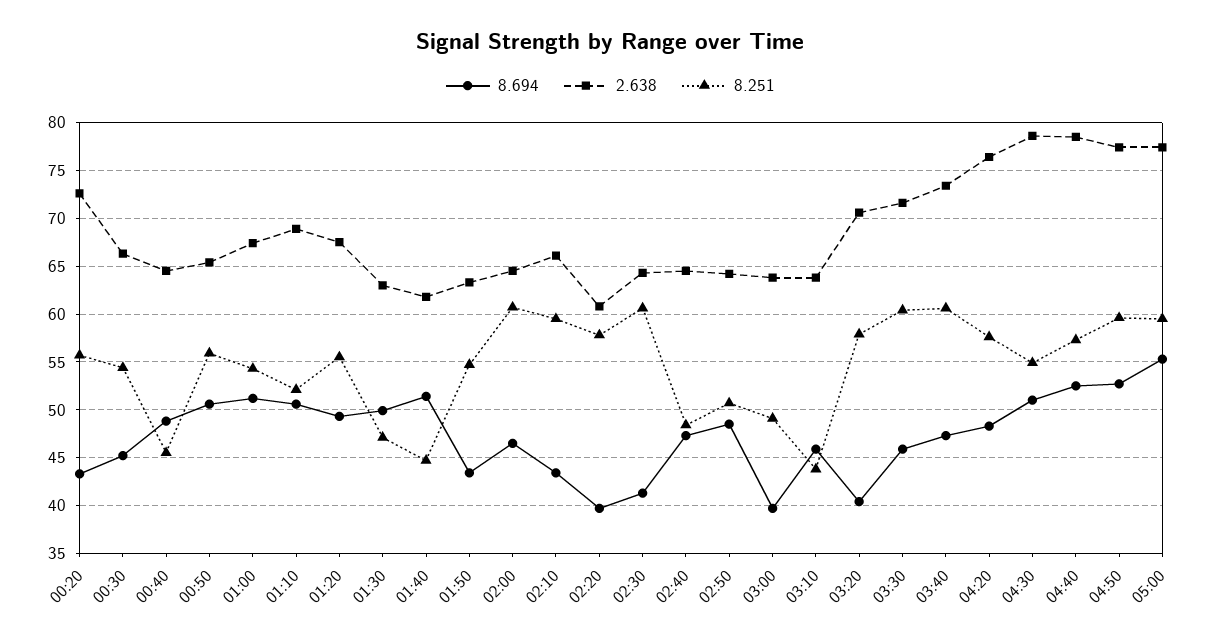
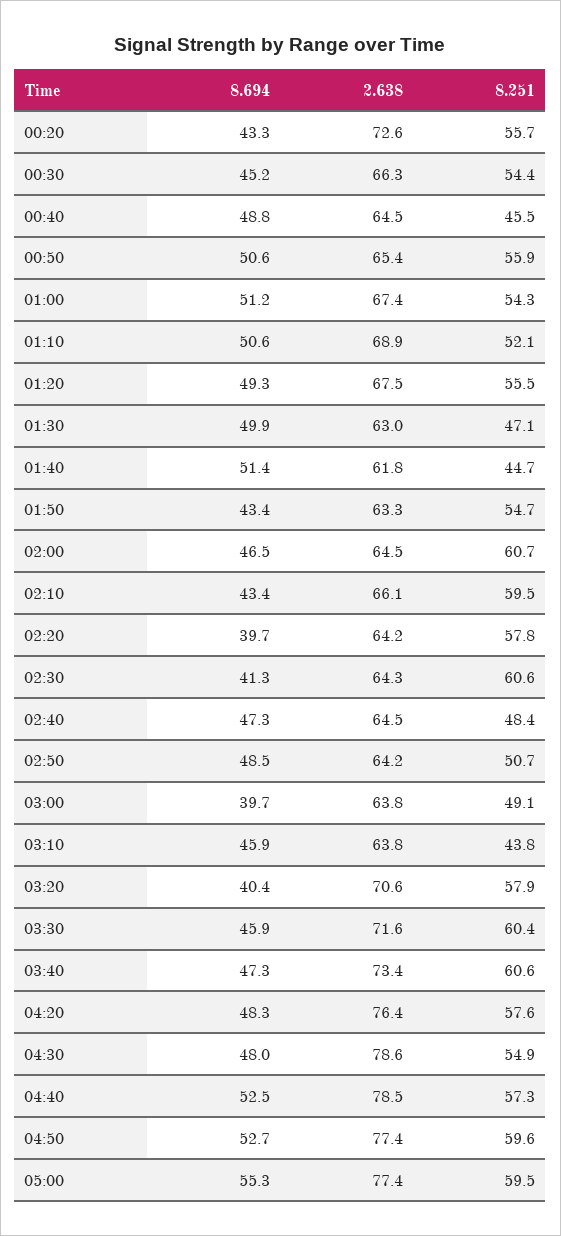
2.638, 02:20: 61 -> 64.2
8.694, 04:30: 51 -> 48

